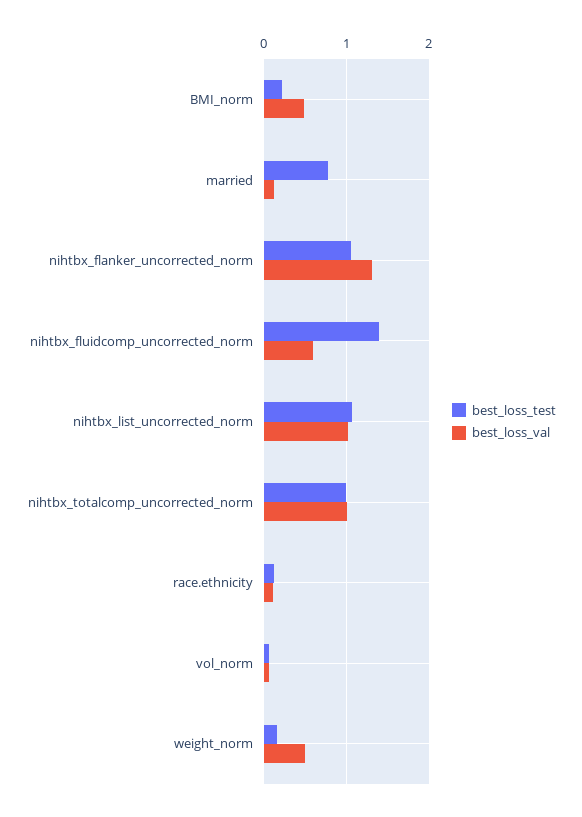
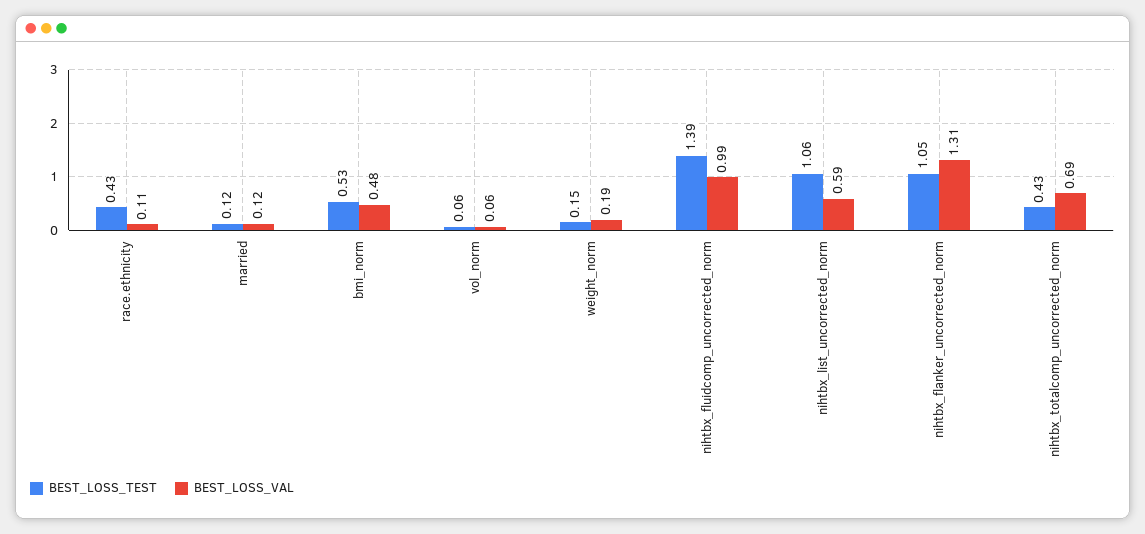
best_loss_test, BMI_norm: 0.2 -> 0.53
best_loss_test, married: 0.8 -> 0.12
best_loss_val, nihtbx_fluidcomp_uncorrected_norm: 0.6 -> 0.99
best_loss_val, nihtbx_list_uncorrected_norm: 1 -> 0.59
best_loss_test, nihtbx_totalcomp_uncorrected_norm: 1 -> 0.43
best_loss_val, nihtbx_totalcomp_uncorrected_norm: 1 -> 0.69
best_loss_test, race.ethnicity: 0.1 -> 0.43
best_loss_val, weight_norm: 0.5 -> 0.19

